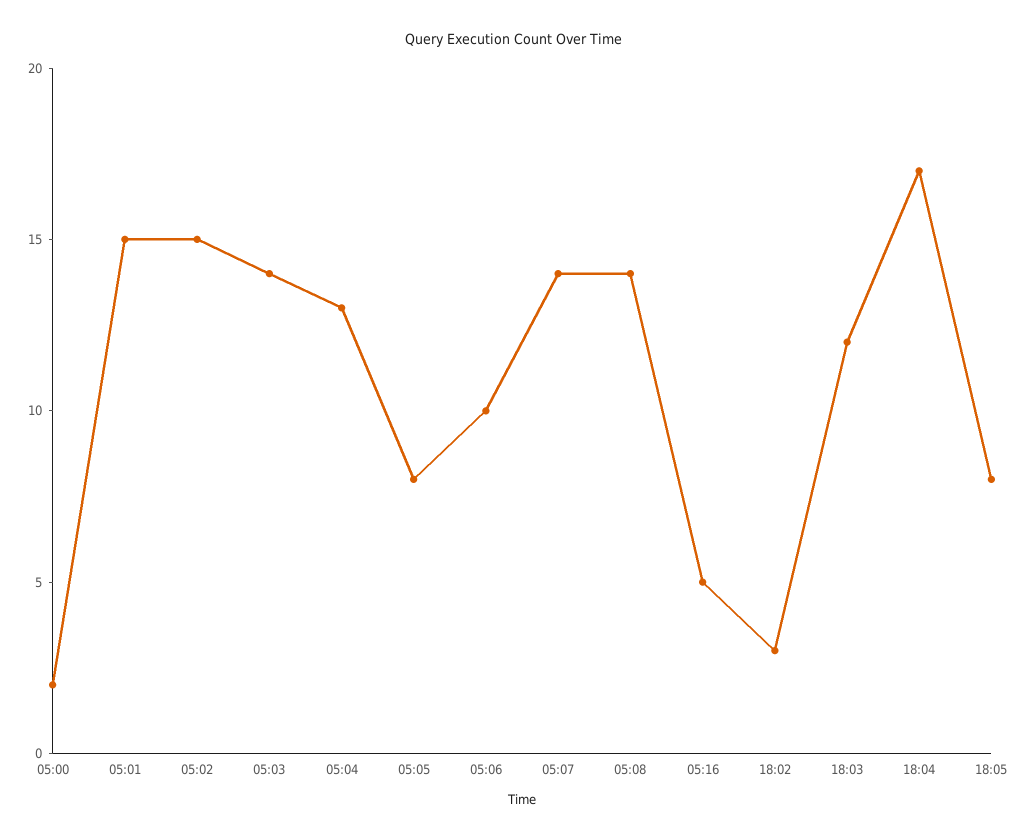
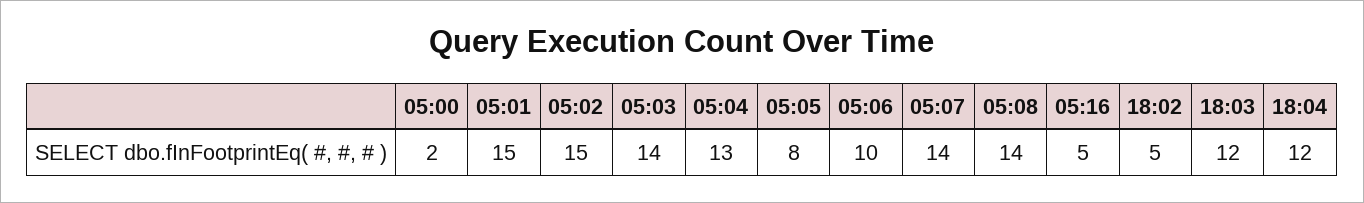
18:02: 3 -> 5
18:04: 17 -> 12
18:05: 8 -> none

